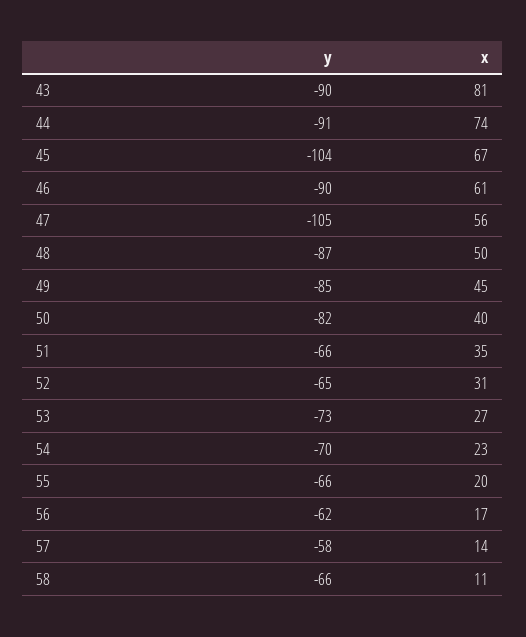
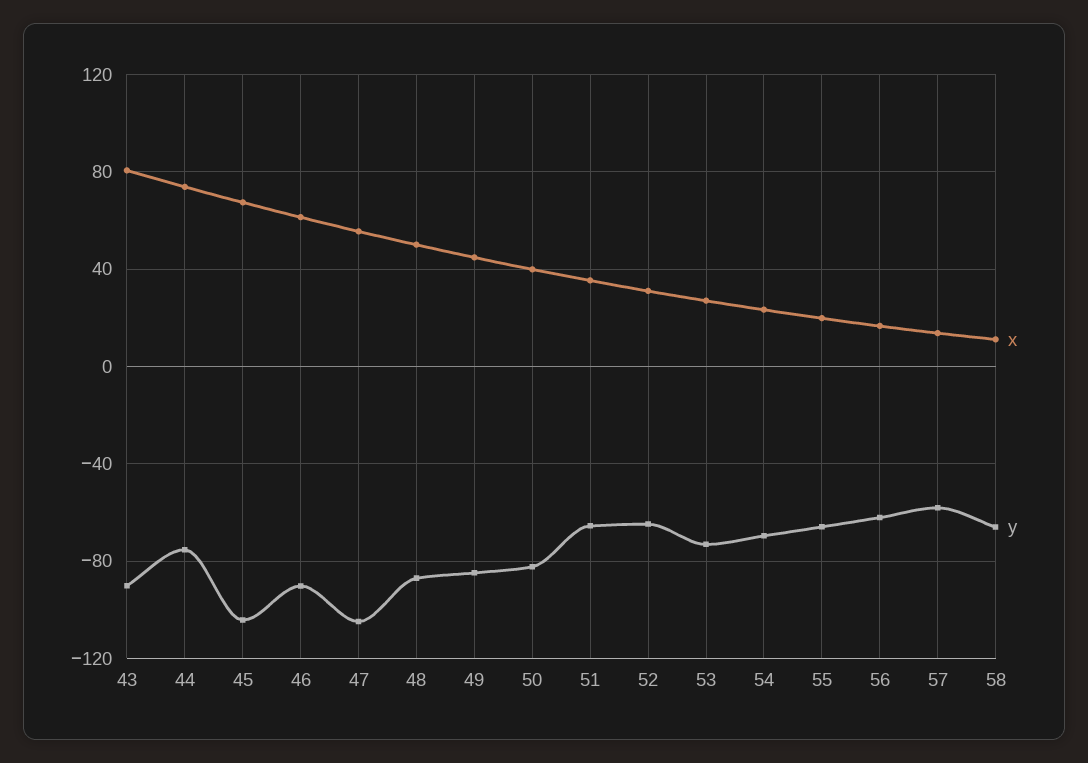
y, 44: -91 -> -75

